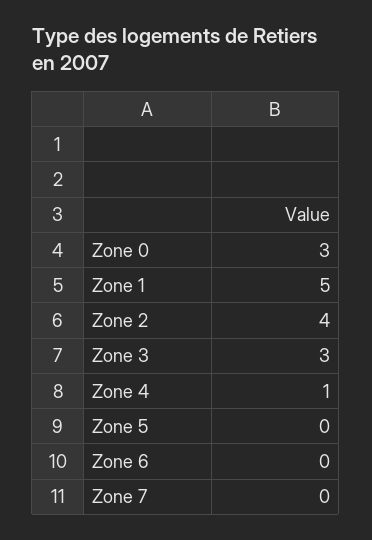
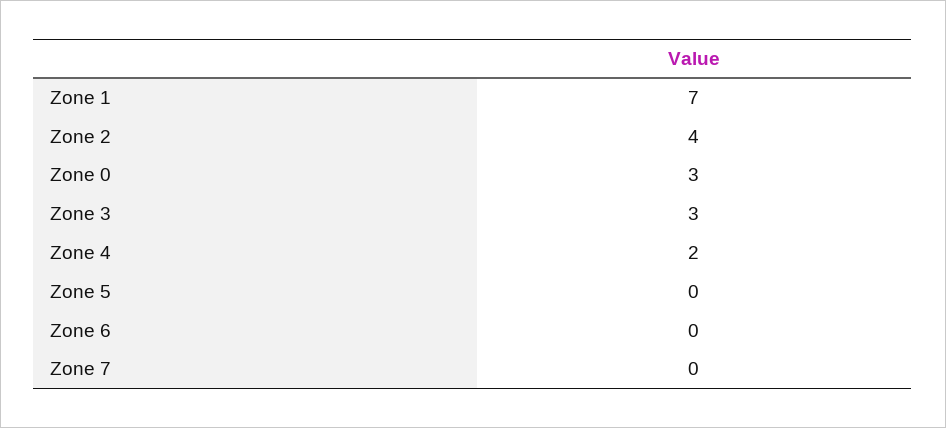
Zone 1: 5 -> 7
Zone 4: 1 -> 2

